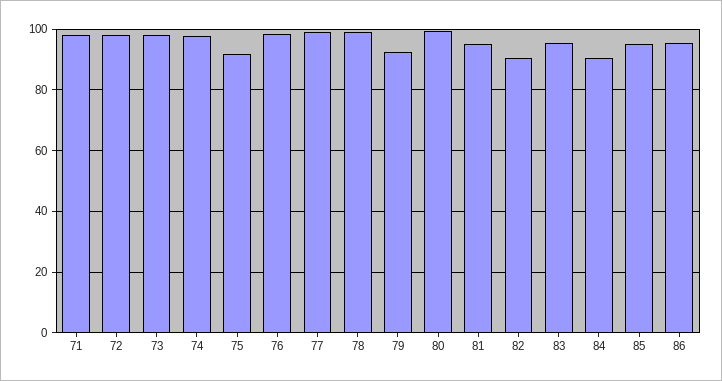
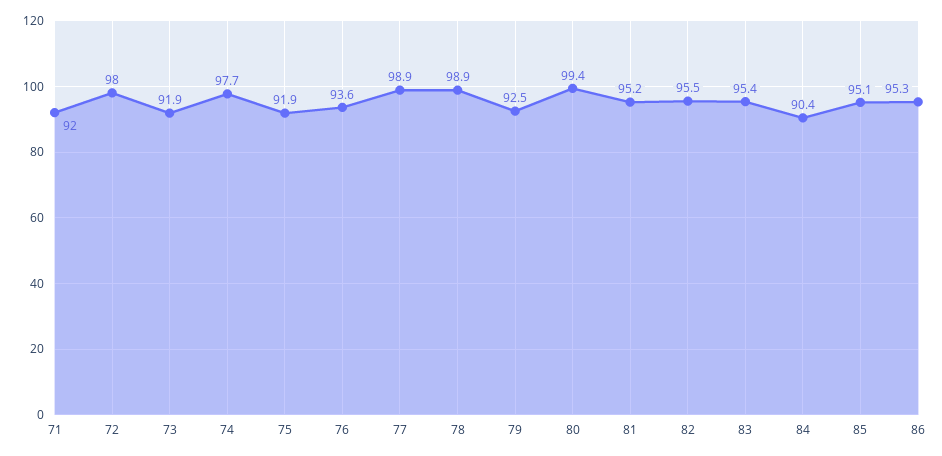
71: 98 -> 92
73: 98 -> 91.9
76: 98 -> 93.6
82: 90 -> 95.5

